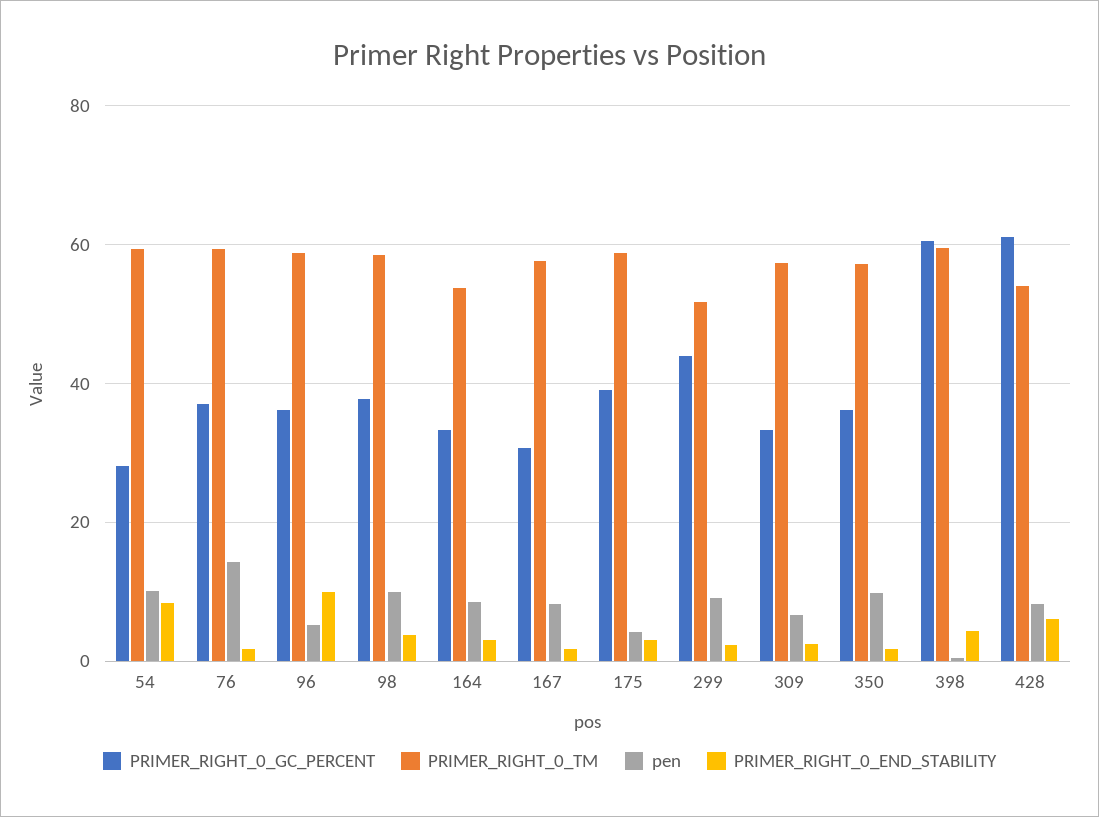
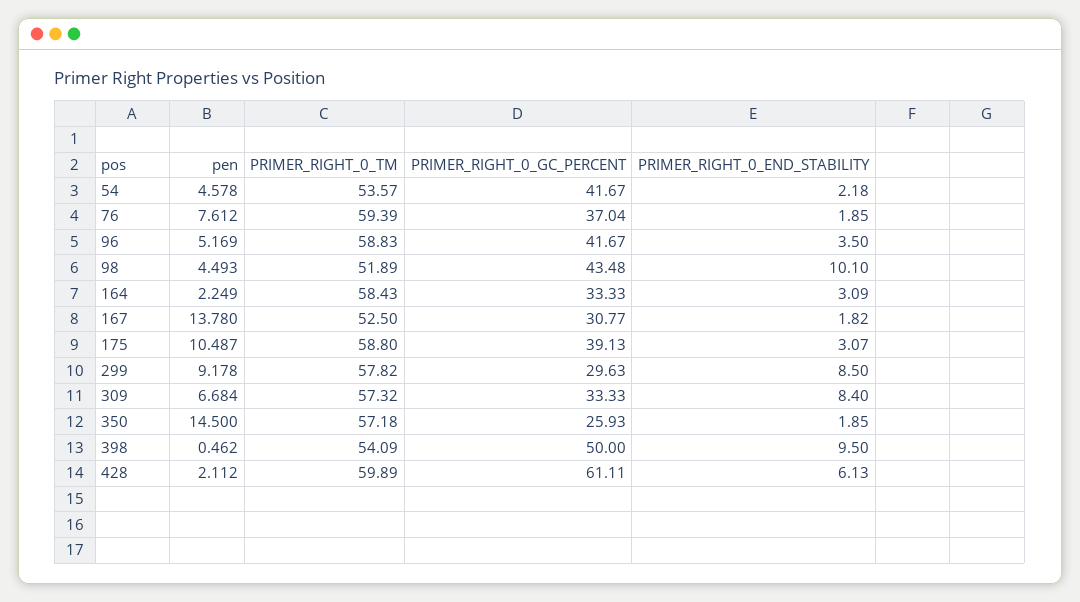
PRIMER_RIGHT_0_GC_PERCENT, 54: 28 -> 41.67
PRIMER_RIGHT_0_TM, 54: 60 -> 53.57
pen, 54: 10 -> 4.578
PRIMER_RIGHT_0_END_STABILITY, 54: 8 -> 2.18
pen, 76: 14 -> 7.612
PRIMER_RIGHT_0_GC_PERCENT, 96: 36 -> 41.67
PRIMER_RIGHT_0_END_STABILITY, 96: 10 -> 3.5
PRIMER_RIGHT_0_GC_PERCENT, 98: 38 -> 43.48
PRIMER_RIGHT_0_TM, 98: 58 -> 51.89
pen, 98: 10 -> 4.493
PRIMER_RIGHT_0_END_STABILITY, 98: 4 -> 10.1
PRIMER_RIGHT_0_TM, 164: 54 -> 58.43
pen, 164: 8 -> 2.249
PRIMER_RIGHT_0_TM, 167: 58 -> 52.5
pen, 167: 8 -> 13.78
pen, 175: 4 -> 10.487
PRIMER_RIGHT_0_GC_PERCENT, 299: 44 -> 29.63
PRIMER_RIGHT_0_TM, 299: 52 -> 57.82
PRIMER_RIGHT_0_END_STABILITY, 299: 2 -> 8.5
PRIMER_RIGHT_0_END_STABILITY, 309: 2 -> 8.4
PRIMER_RIGHT_0_GC_PERCENT, 350: 36 -> 25.93
pen, 350: 10 -> 14.5
PRIMER_RIGHT_0_GC_PERCENT, 398: 60 -> 50
PRIMER_RIGHT_0_TM, 398: 60 -> 54.09
PRIMER_RIGHT_0_END_STABILITY, 398: 4 -> 9.5
PRIMER_RIGHT_0_TM, 428: 54 -> 59.89
pen, 428: 8 -> 2.112

